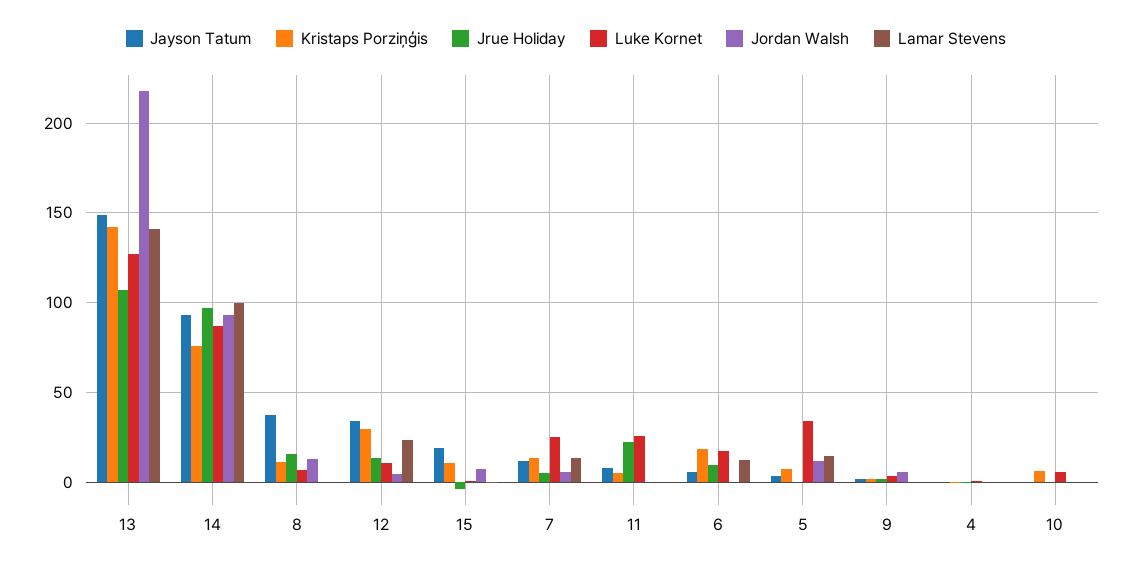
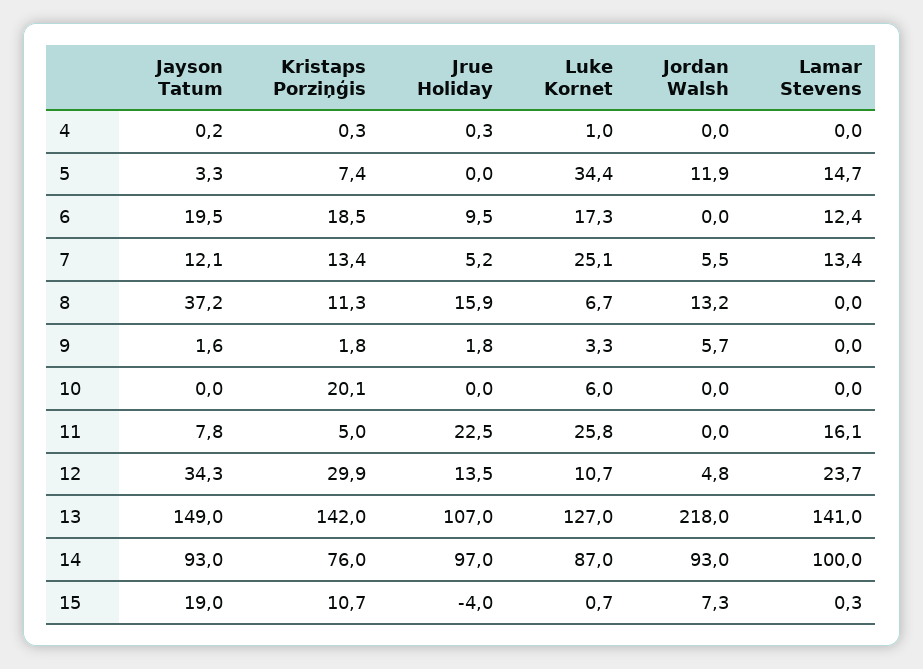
Lamar Stevens, 11: 0 -> 16.1
Jayson Tatum, 6: 5 -> 19.5
Kristaps Porziņģis, 10: 5 -> 20.1

